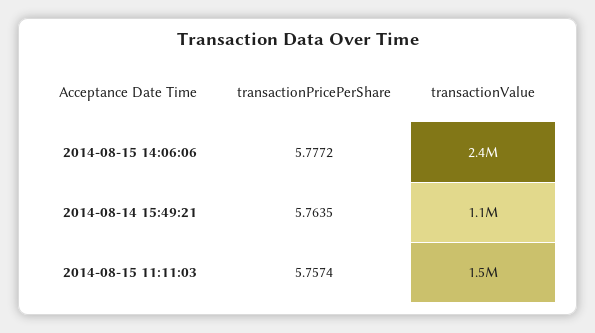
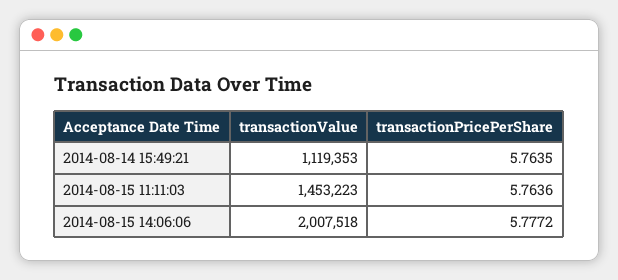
transactionValue, 2014-08-15 14:06:06: 2400000 -> 2007518
transactionPricePerShare, 2014-08-15 11:11:03: 5.7574 -> 5.7636

